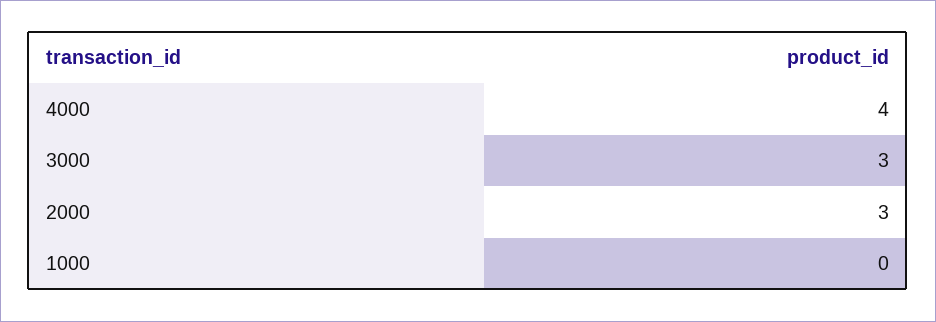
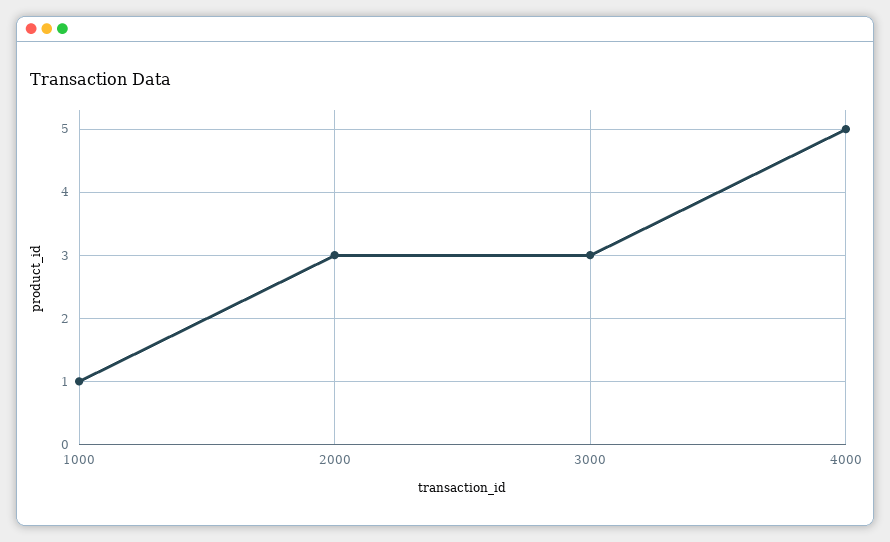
4000: 4 -> 5
1000: 0 -> 1

